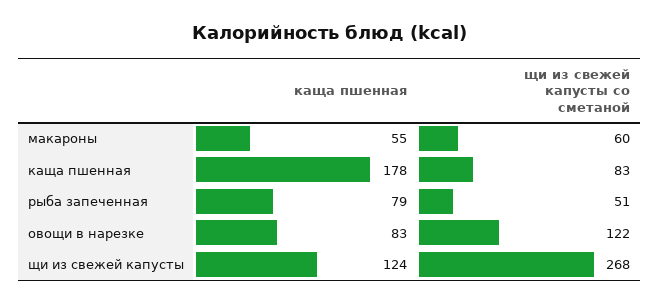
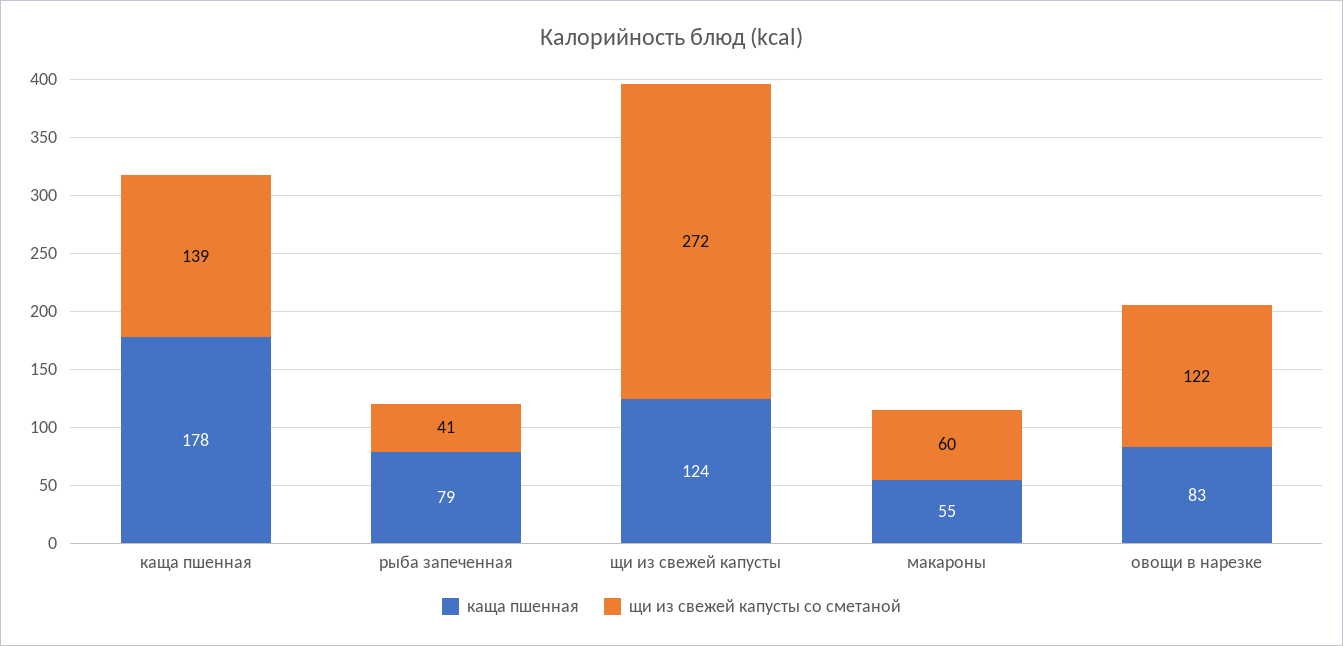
щи из свежей капусты со сметаной, каща пшенная: 83 -> 139
щи из свежей капусты со сметаной, рыба запеченная: 51 -> 41
щи из свежей капусты со сметаной, щи из свежей капусты: 268 -> 272

